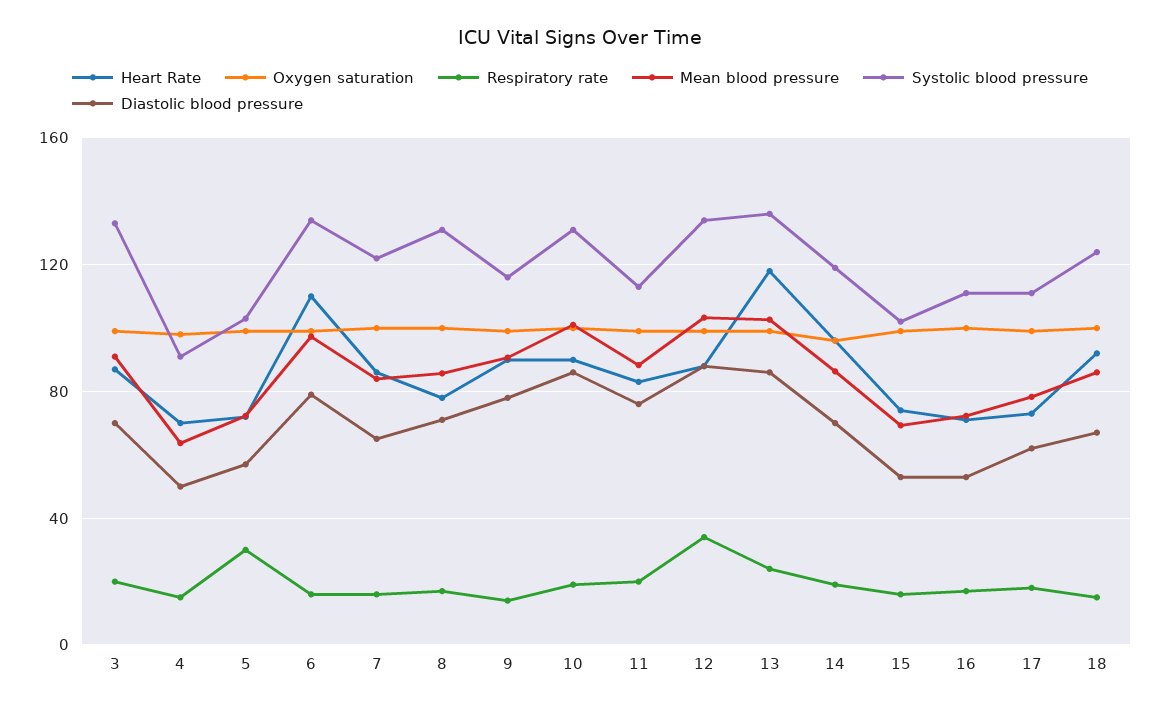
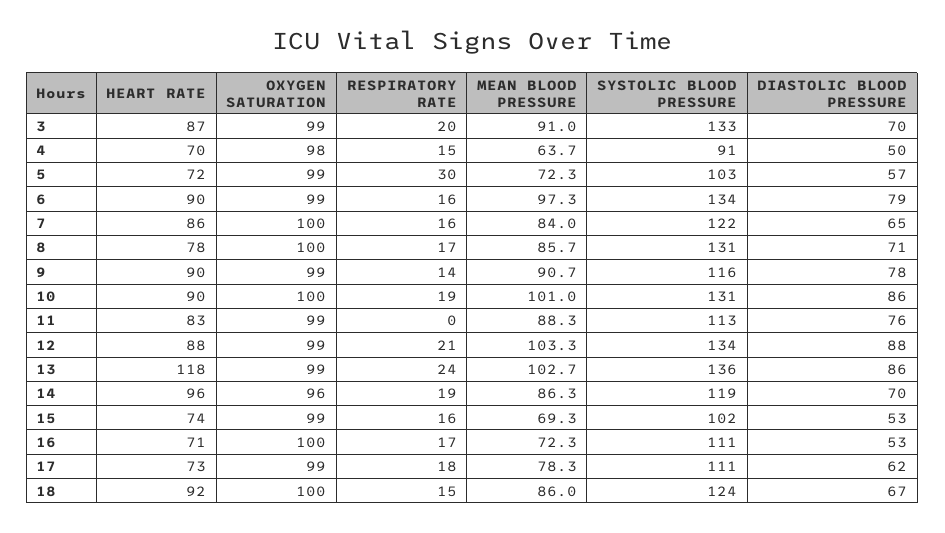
Heart Rate, 6: 110 -> 90
Respiratory rate, 11: 20 -> 0
Respiratory rate, 12: 35 -> 21

